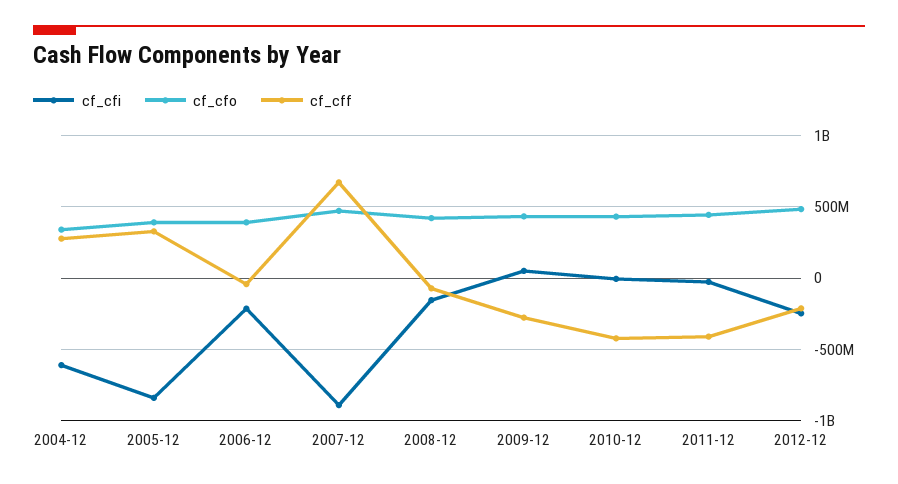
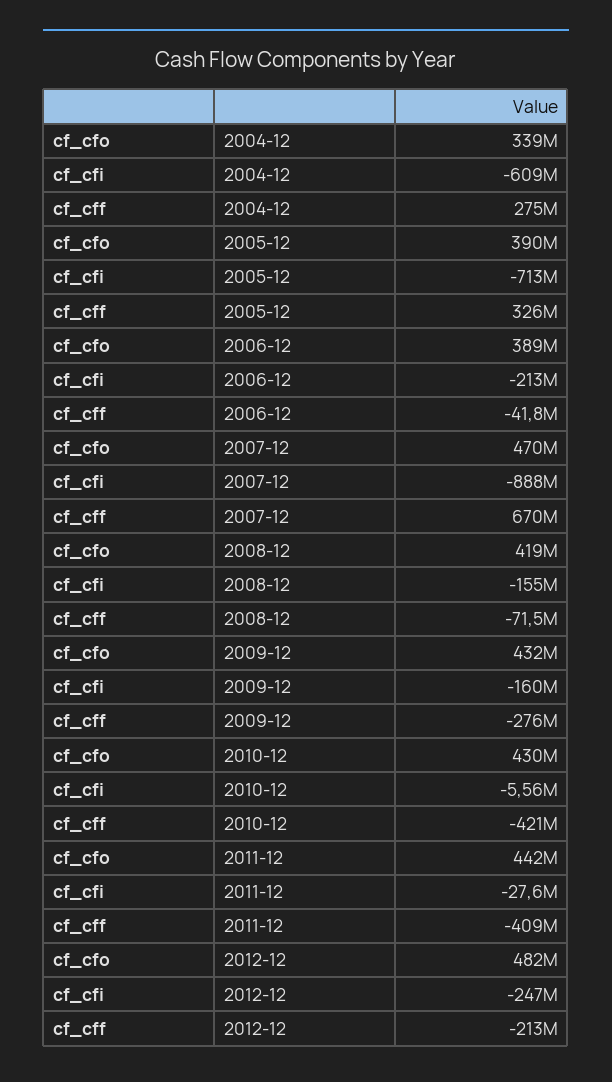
cf_cfi, 2005-12: -850000000 -> -713000000
cf_cfi, 2009-12: 50000000 -> -160000000

